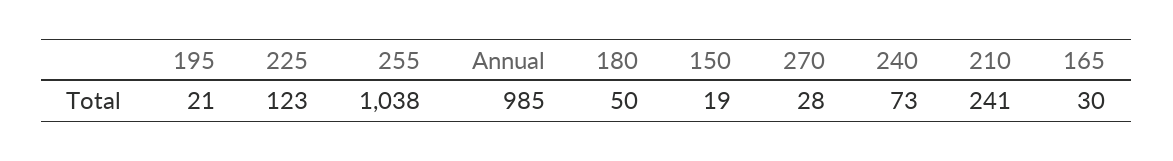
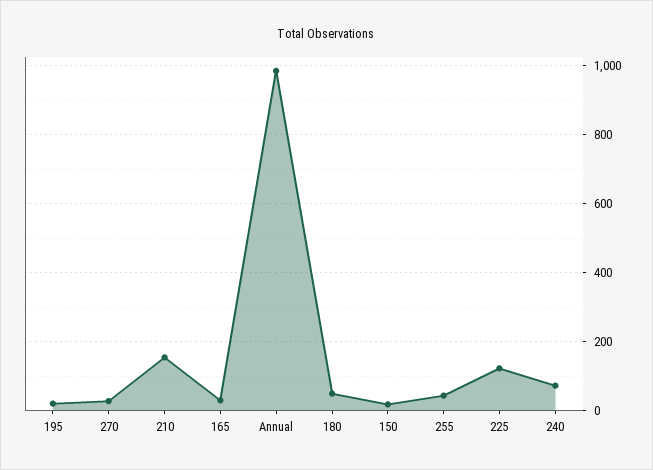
255: 1038 -> 40
210: 241 -> 160

